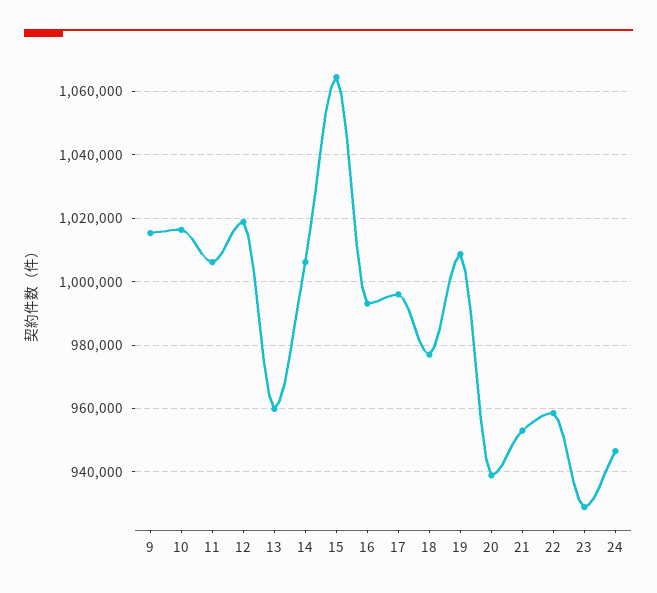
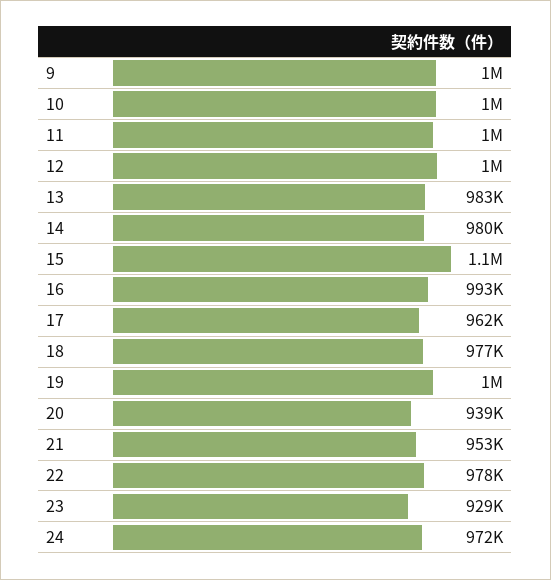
13: 960000 -> 983000
14: 1006000 -> 980000
17: 996000 -> 962000
22: 958000 -> 978000
24: 946000 -> 972000

